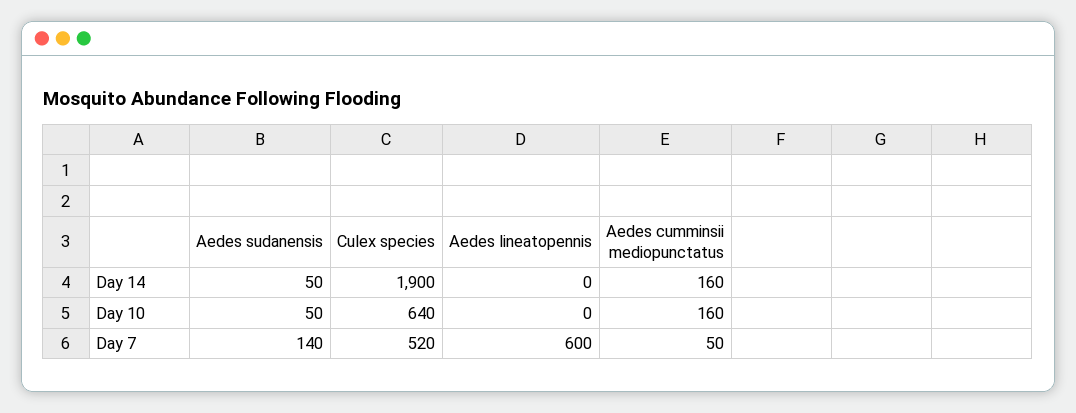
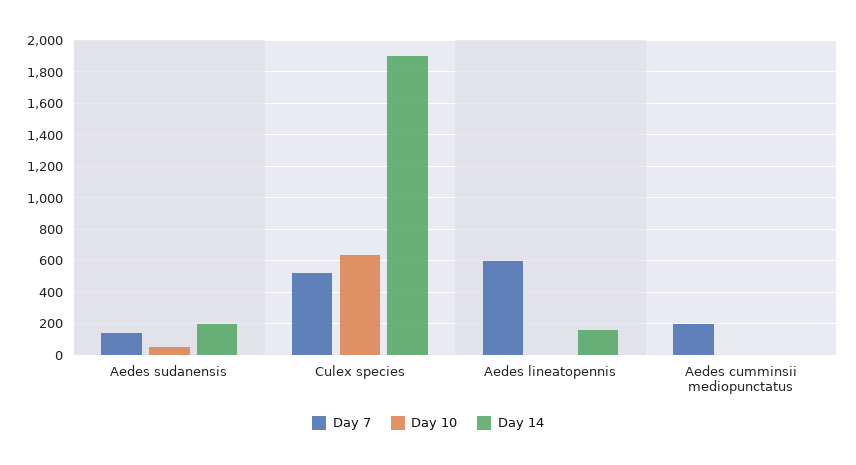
Day 14, Aedes sudanensis: 50 -> 200
Day 14, Aedes lineatopennis: 0 -> 150
Day 14, Aedes cumminsii mediopunctatus: 160 -> 0
Day 10, Aedes cumminsii mediopunctatus: 160 -> 0
Day 7, Aedes cumminsii mediopunctatus: 50 -> 200

